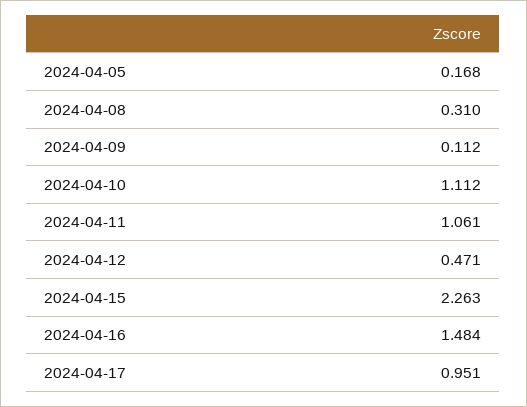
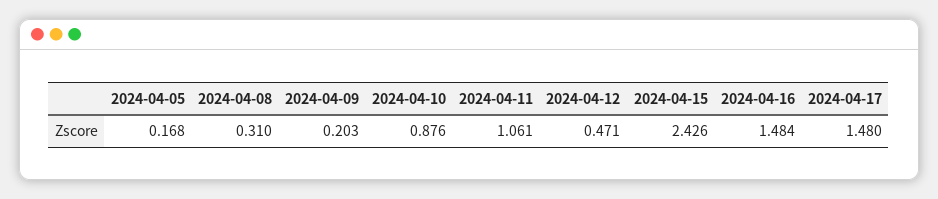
2024-04-09: 0.112 -> 0.203
2024-04-10: 1.112 -> 0.876
2024-04-15: 2.263 -> 2.426
2024-04-17: 0.951 -> 1.48

